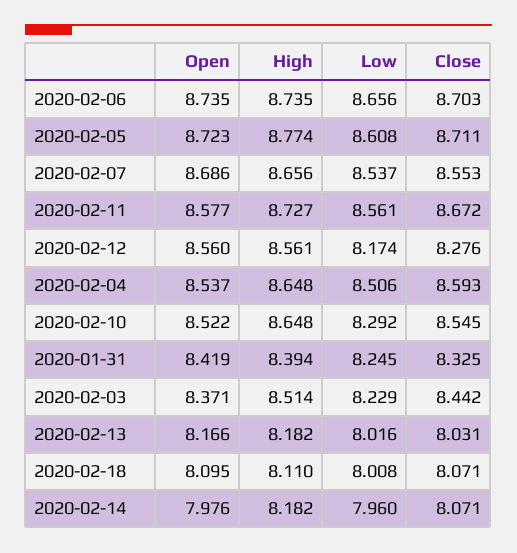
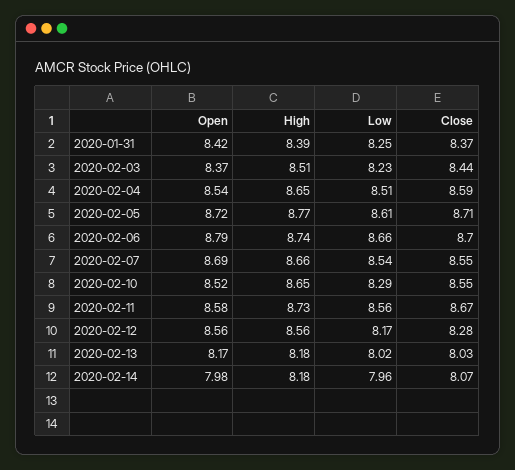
Open, 2020-02-06: 8.735 -> 8.79
Close, 2020-01-31: 8.325 -> 8.37
Open, 2020-02-18: 8.095 -> none
High, 2020-02-18: 8.11 -> none
Low, 2020-02-18: 8.008 -> none
Close, 2020-02-18: 8.071 -> none

